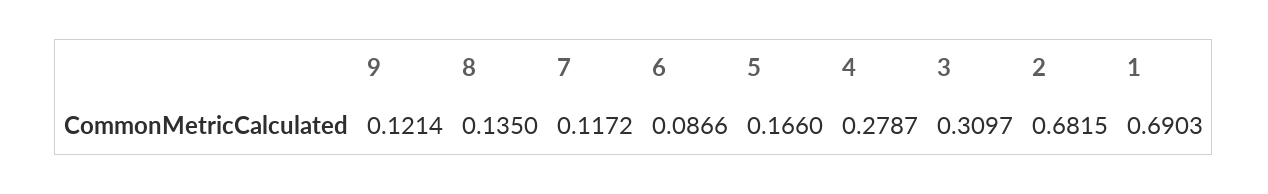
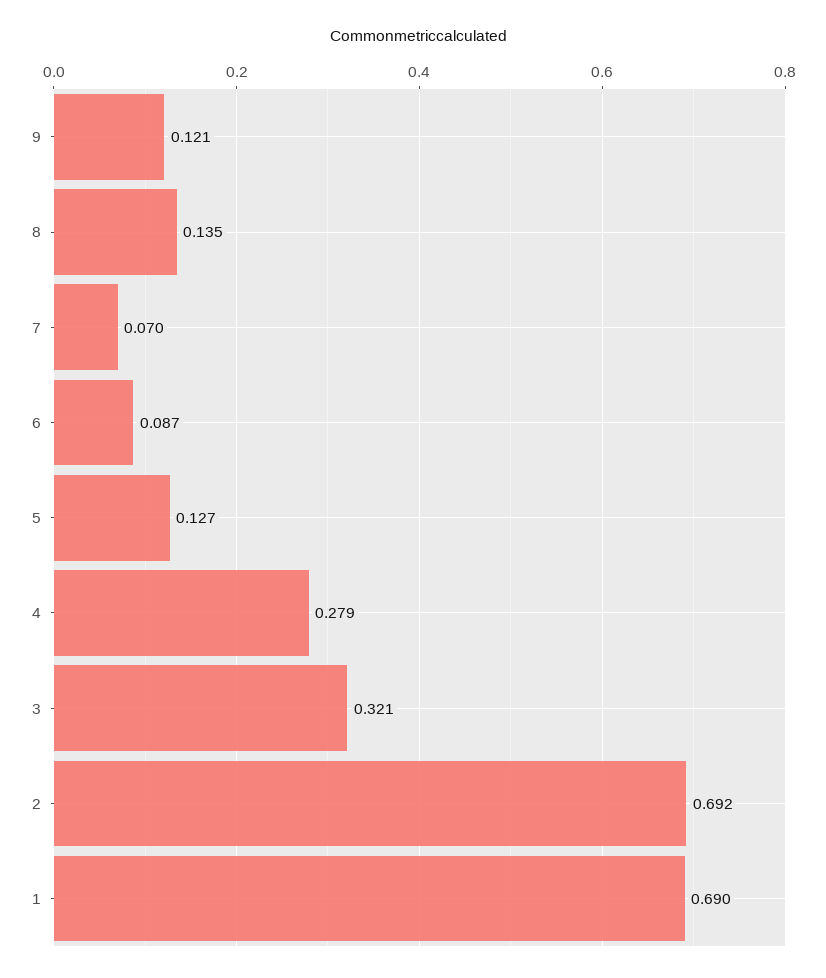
7: 0.1172 -> 0.07
5: 0.166 -> 0.127
3: 0.3097 -> 0.321
2: 0.6815 -> 0.692

